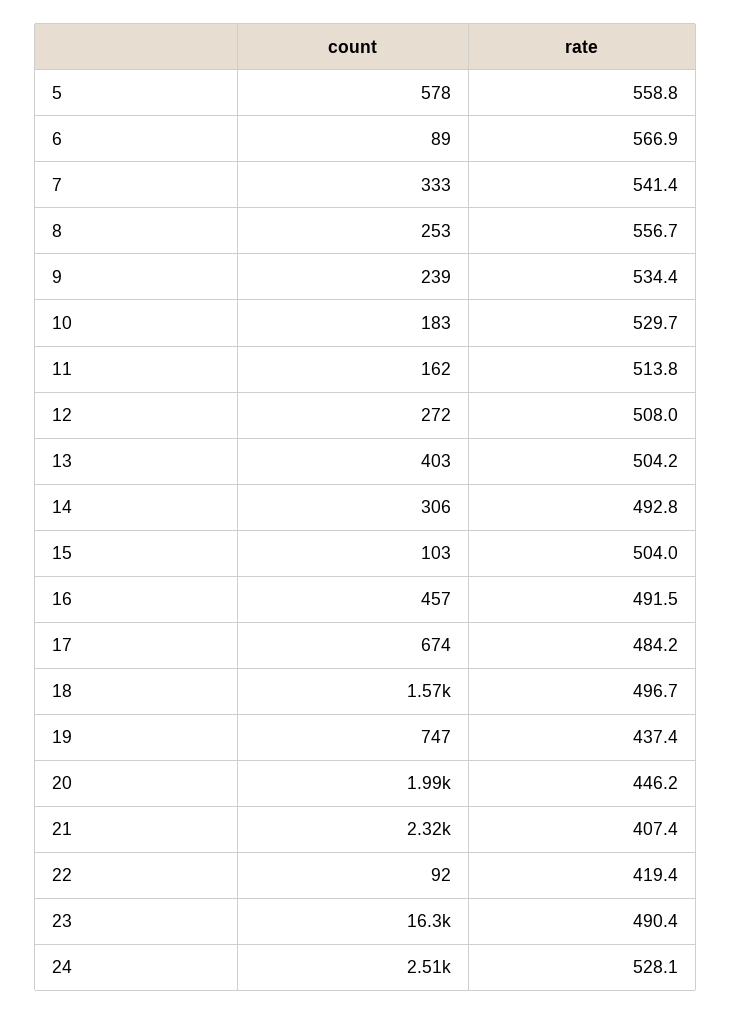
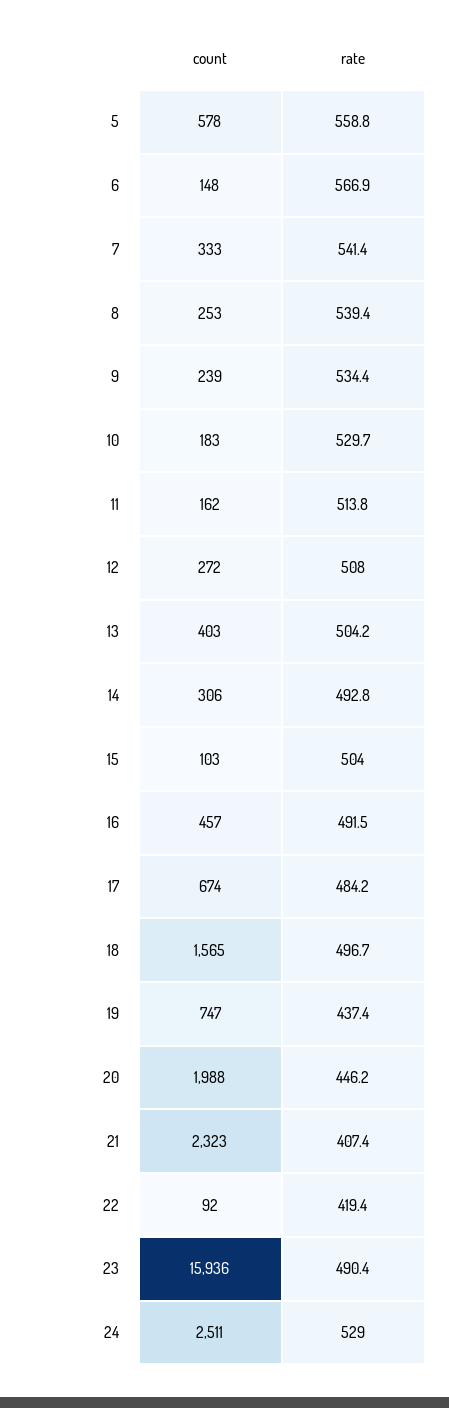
count, 6: 89 -> 148
rate, 8: 556.7 -> 539.4
count, 23: 16300 -> 15936
rate, 24: 528.1 -> 529

